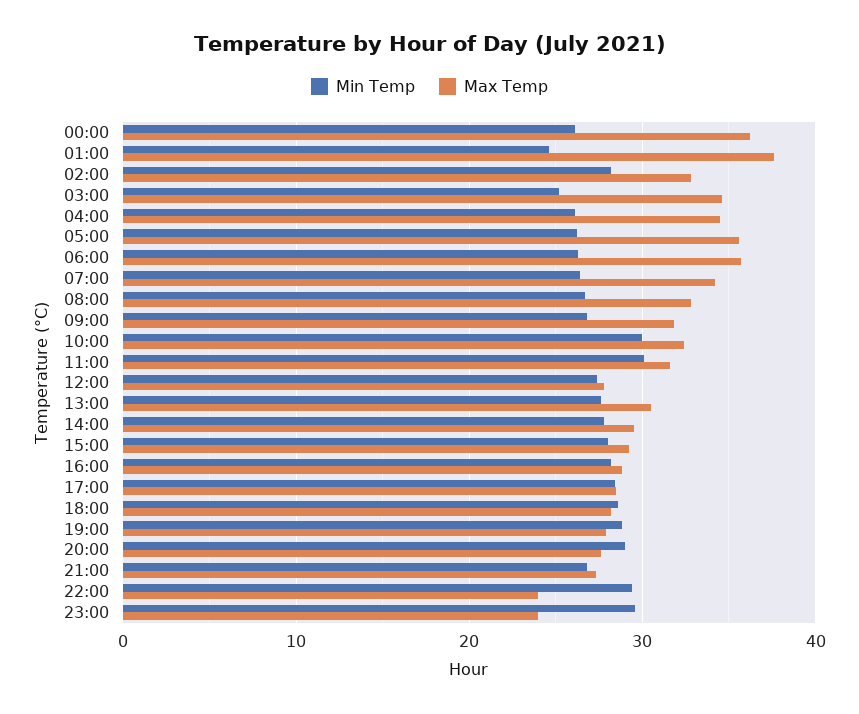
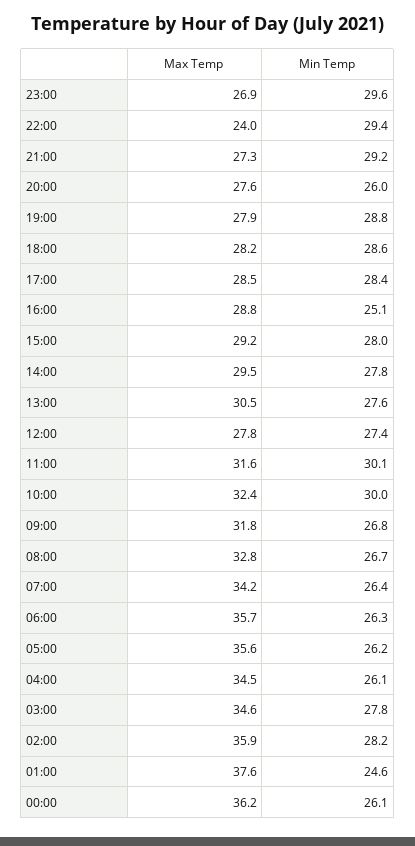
Max Temp, 02:00: 33 -> 35.9
Min Temp, 03:00: 25 -> 27.8
Min Temp, 16:00: 28 -> 25.1
Min Temp, 20:00: 29 -> 26
Min Temp, 21:00: 27 -> 29.2
Max Temp, 23:00: 24 -> 26.9

